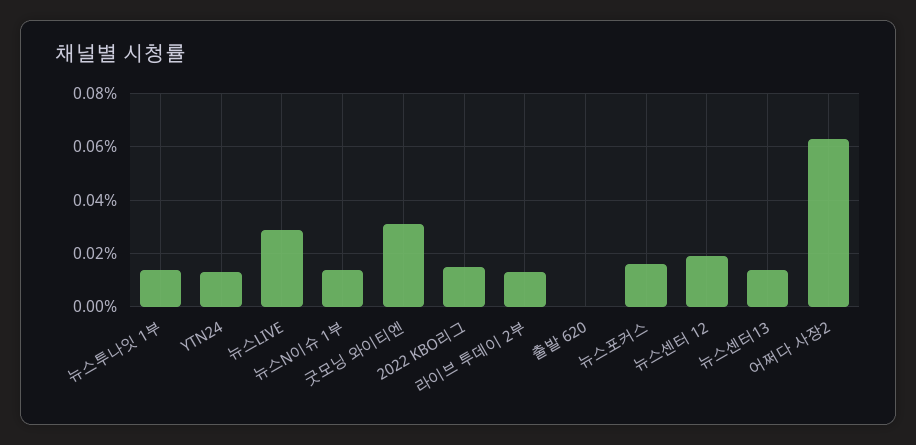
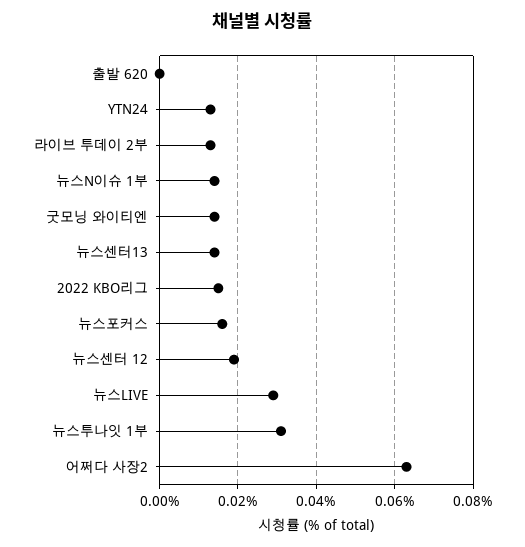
뉴스투나잇 1부: 0.015 -> 0.03
굿모닝 와이티엔: 0.03 -> 0.015

